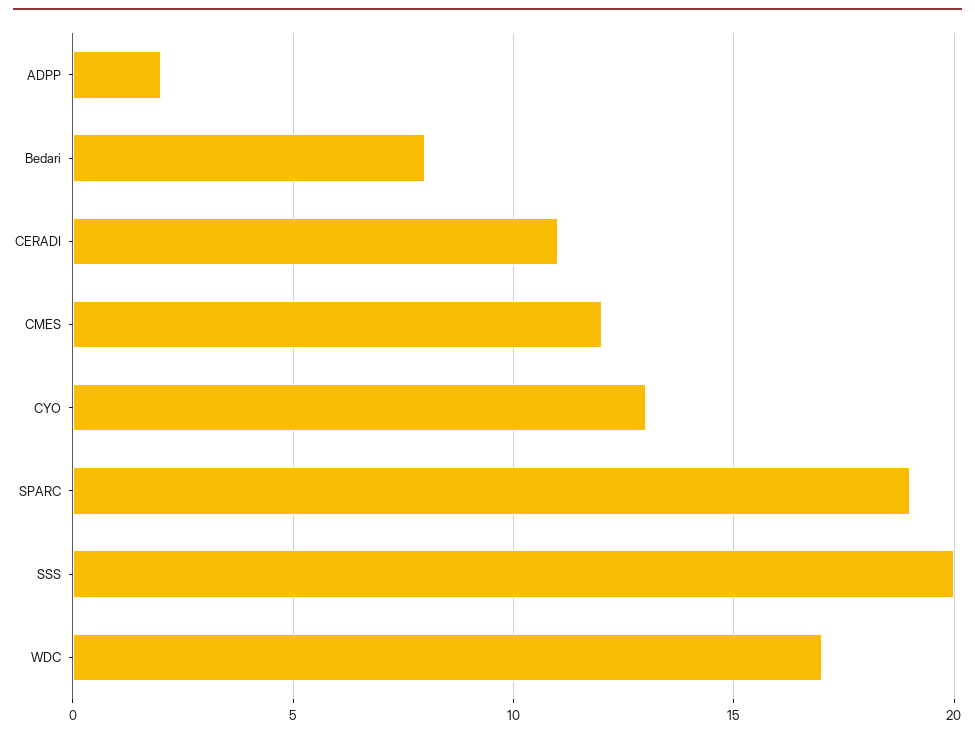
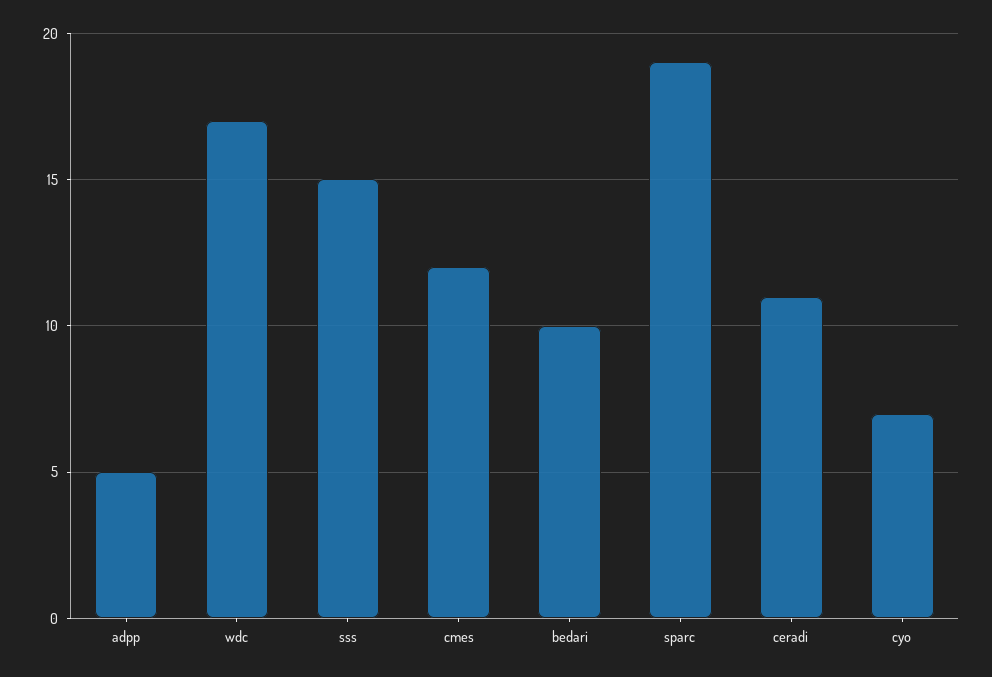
ADPP: 2 -> 5
Bedari: 8 -> 10
CYO: 13 -> 7
SSS: 20 -> 15

